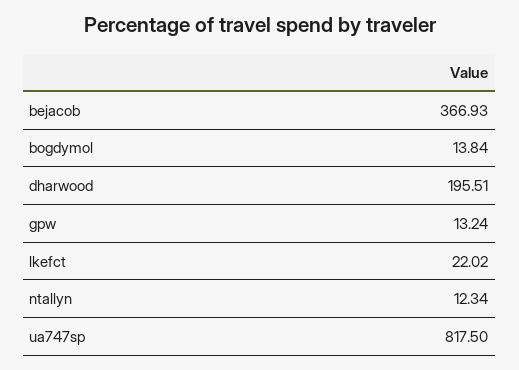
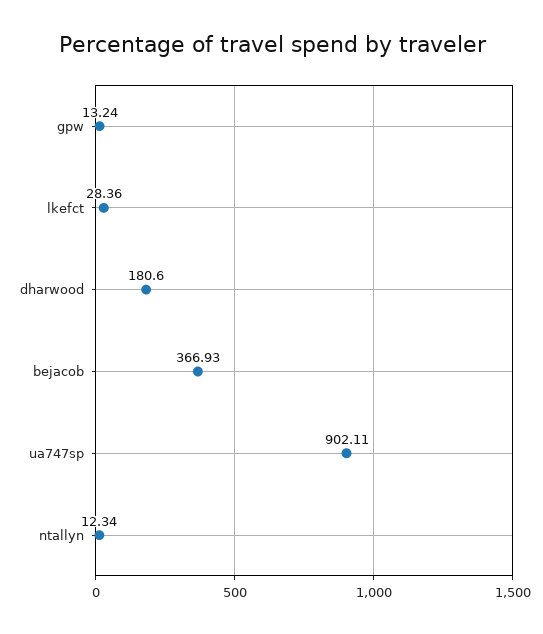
bogdymol: 13.84 -> none
dharwood: 195.51 -> 180.6
lkefct: 22.02 -> 28.36
ua747sp: 817.5 -> 902.11

